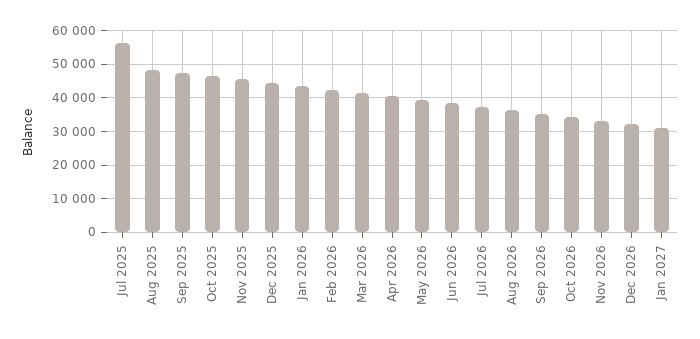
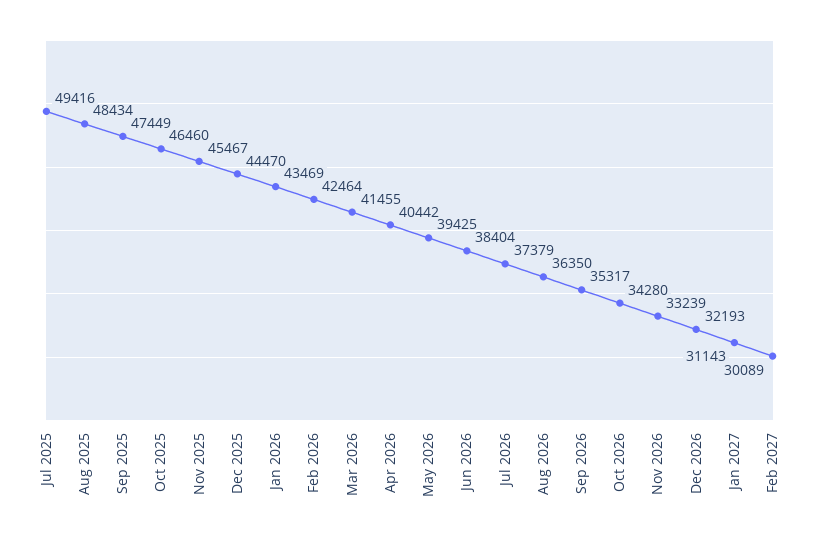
Jul 2025: 56000 -> 49416
Feb 2027: none -> 30089

